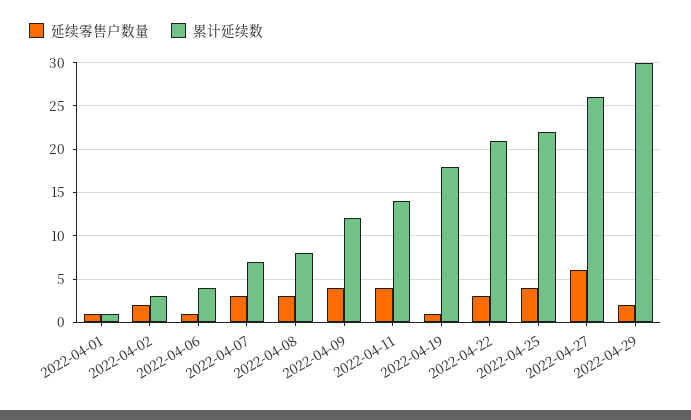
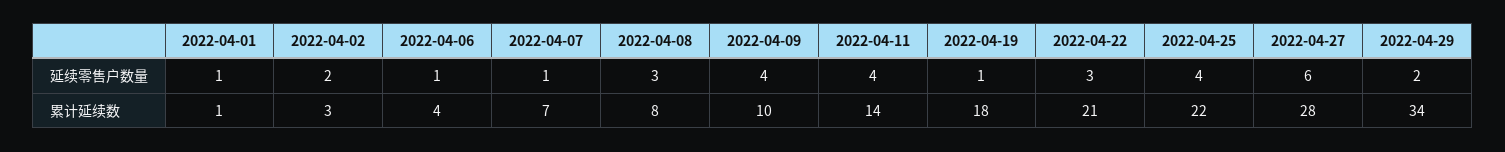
延续零售户数量, 2022-04-07: 3 -> 1
累计延续数, 2022-04-09: 12 -> 10
累计延续数, 2022-04-27: 26 -> 28
累计延续数, 2022-04-29: 30 -> 34

